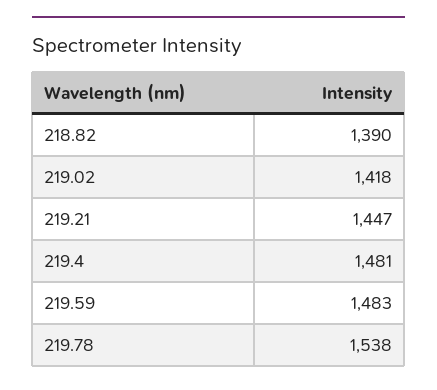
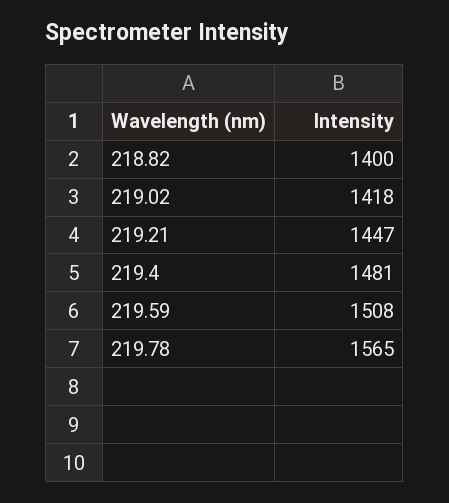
218.82: 1390 -> 1400
219.59: 1483 -> 1508
219.78: 1538 -> 1565

